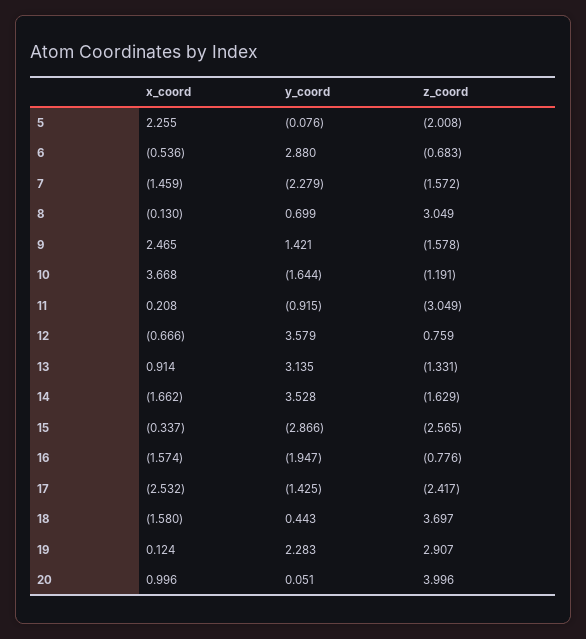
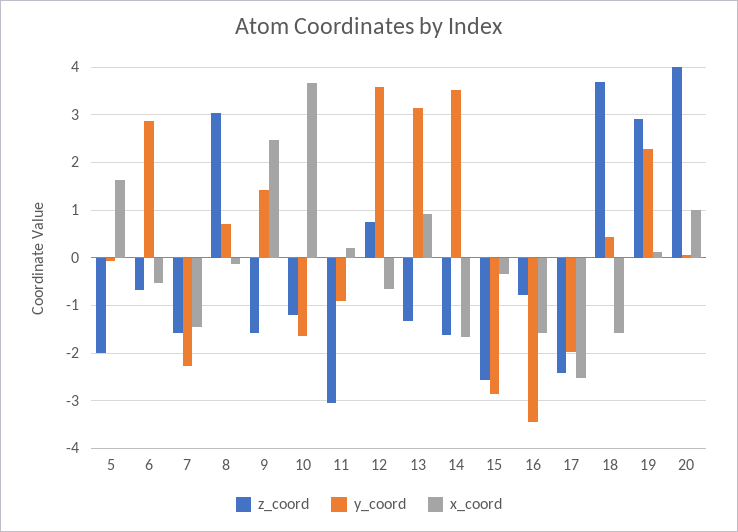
x_coord, 5: 2.255 -> 1.6
y_coord, 16: -1.947 -> -3.4
y_coord, 17: -1.425 -> -2

